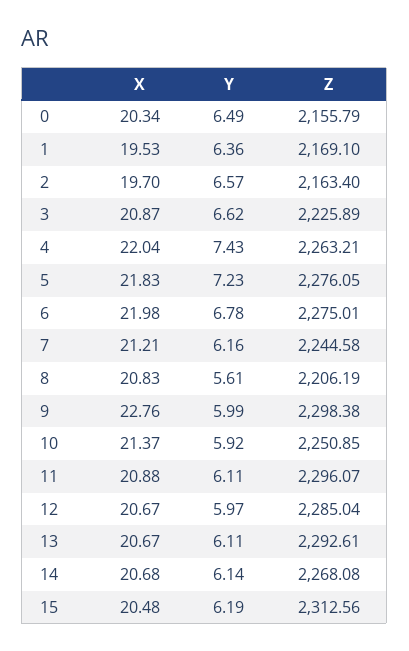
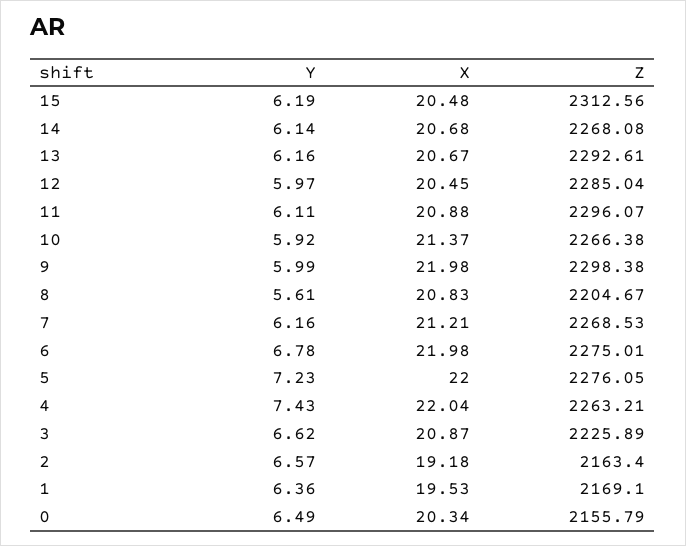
X, 2: 19.7 -> 19.18
X, 5: 21.83 -> 22
Z, 7: 2244.58 -> 2268.53
Z, 8: 2206.19 -> 2204.67
X, 9: 22.76 -> 21.98
Z, 10: 2250.85 -> 2266.38
X, 12: 20.67 -> 20.45
Y, 13: 6.11 -> 6.16

